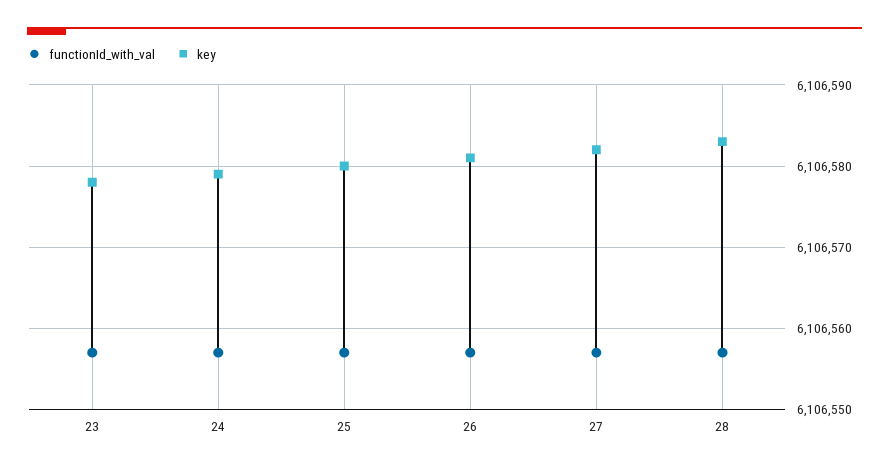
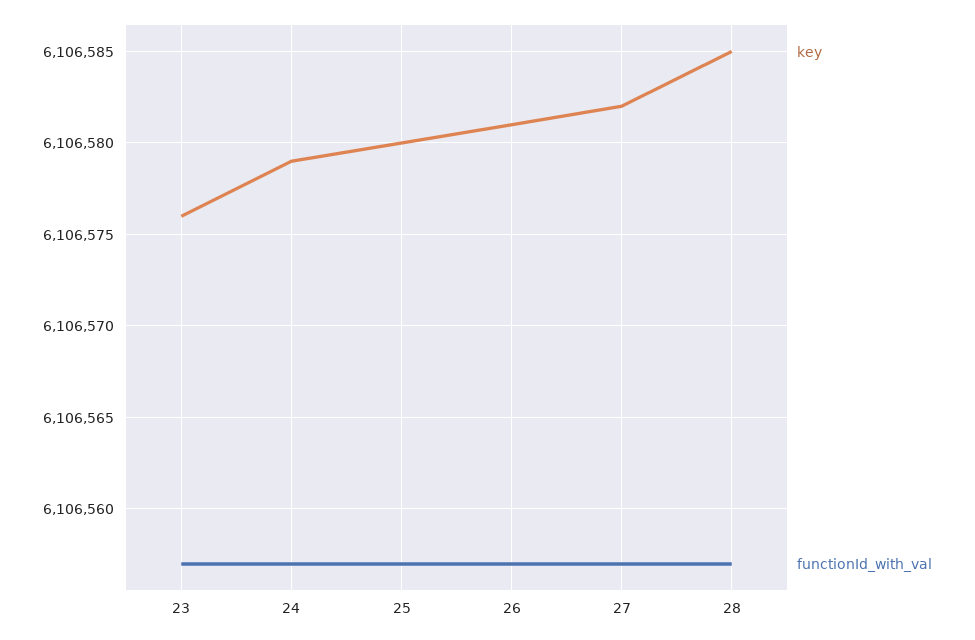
key, 23: 6106578 -> 6106576
key, 28: 6106583 -> 6106585

